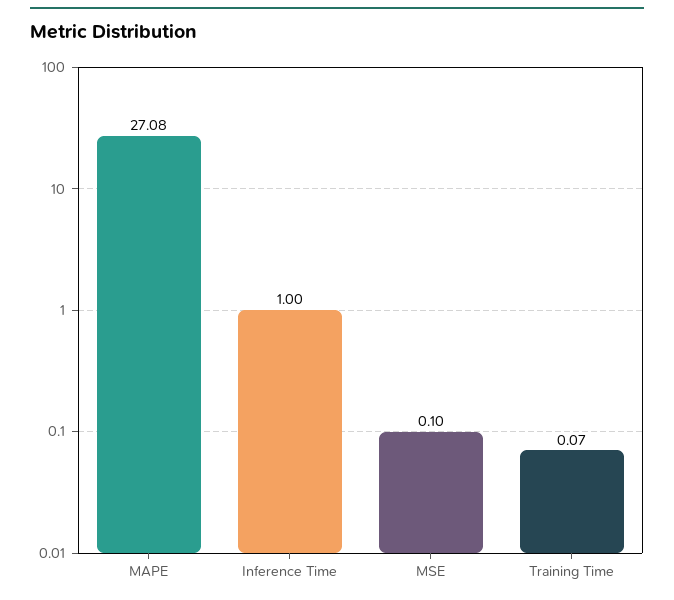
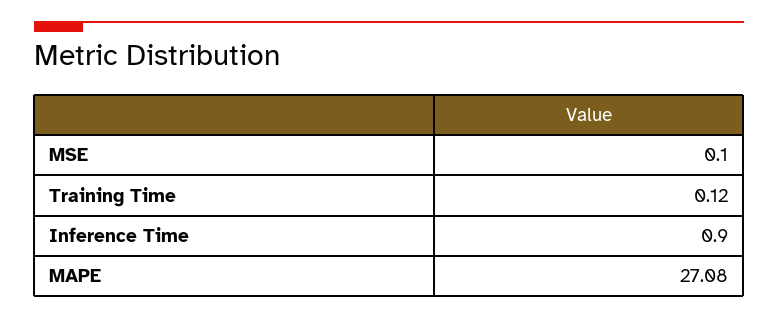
Inference Time: 1 -> 0.9
Training Time: 0.07 -> 0.12

